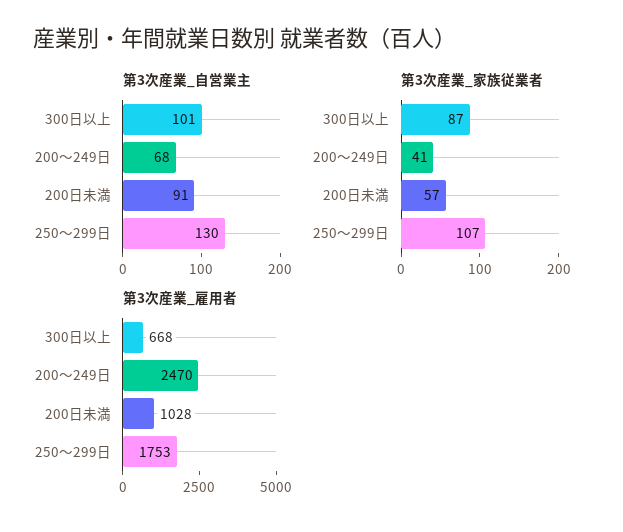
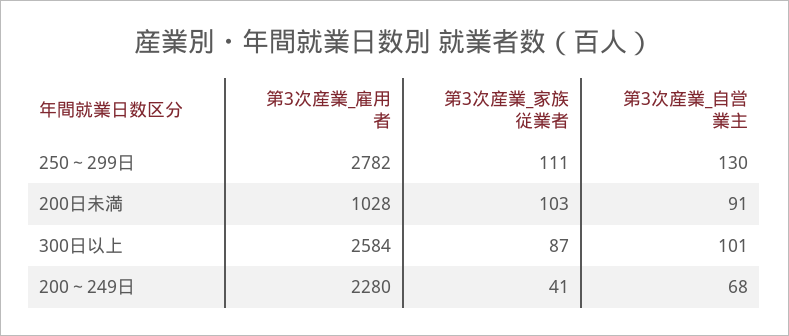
第3次産業_家族従業者, 200日未満: 57 -> 103
第3次産業_家族従業者, 250～299日: 107 -> 111
第3次産業_雇用者, 300日以上: 668 -> 2584
第3次産業_雇用者, 200～249日: 2470 -> 2280
第3次産業_雇用者, 250～299日: 1753 -> 2782

